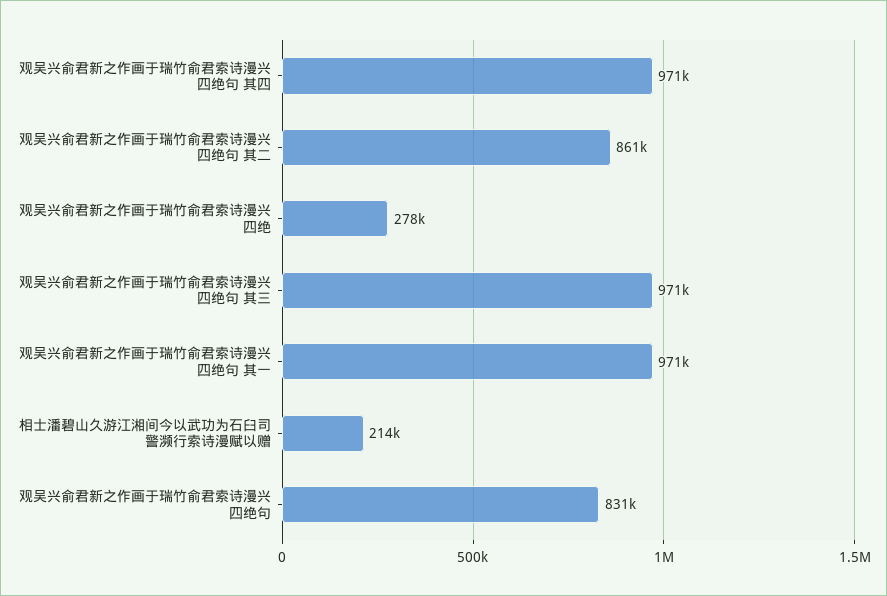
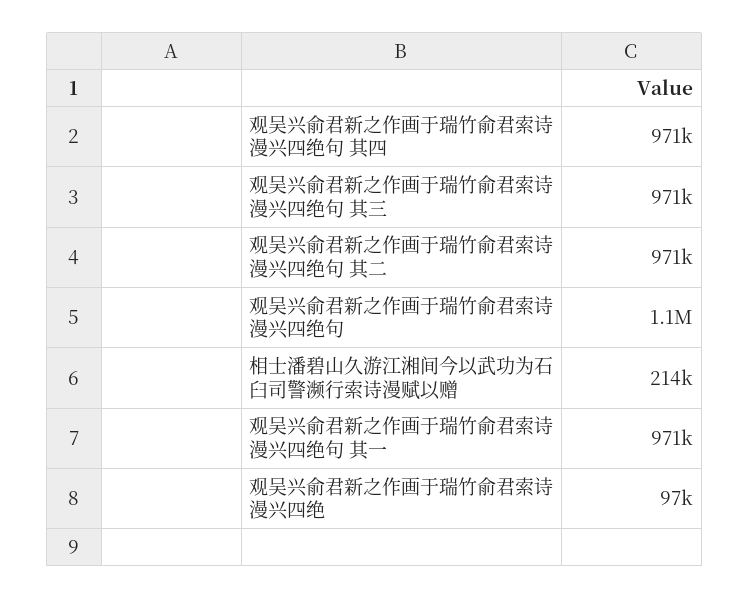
观吴兴俞君新之作画于瑞竹俞君索诗漫兴四绝句 其二: 861000 -> 971000
观吴兴俞君新之作画于瑞竹俞君索诗漫兴四绝: 278000 -> 97000
观吴兴俞君新之作画于瑞竹俞君索诗漫兴四绝句: 831000 -> 1100000

